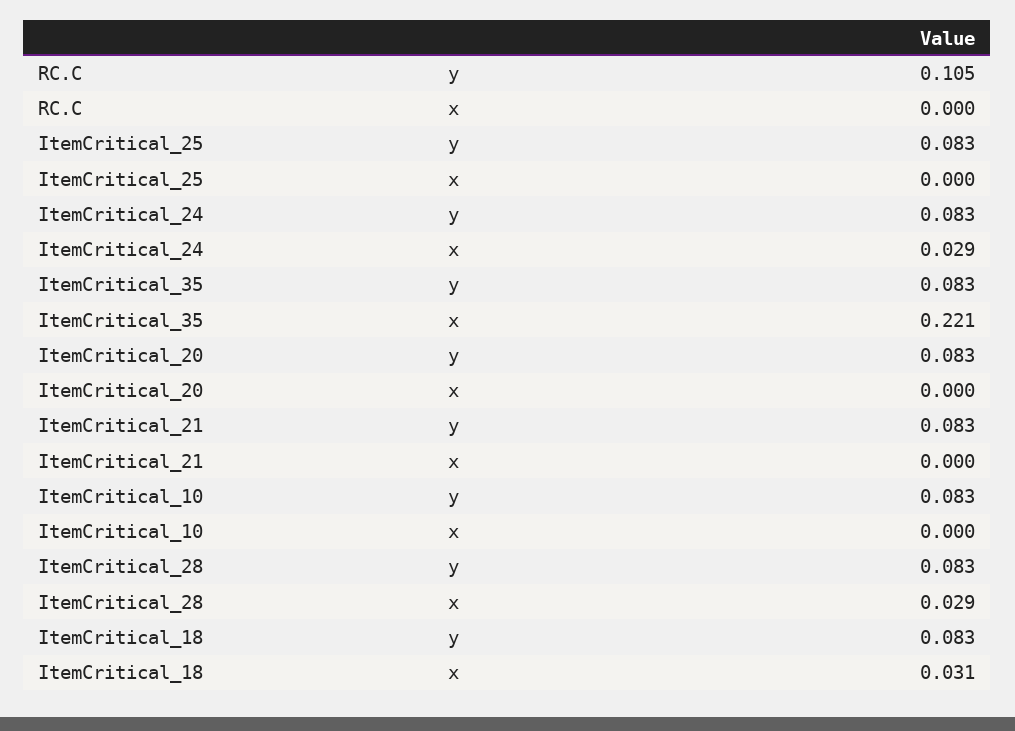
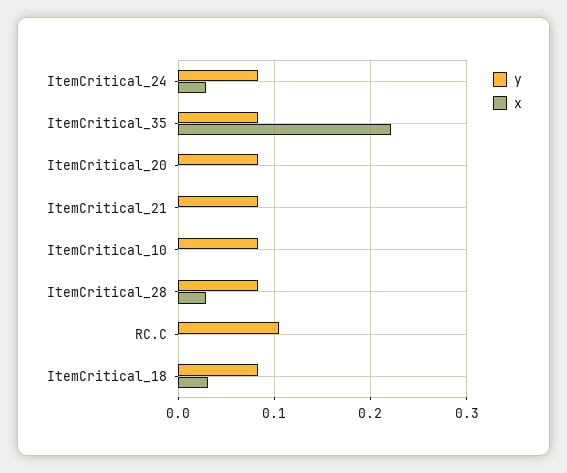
y, ItemCritical_25: 0.083 -> none
x, ItemCritical_25: 0 -> none

